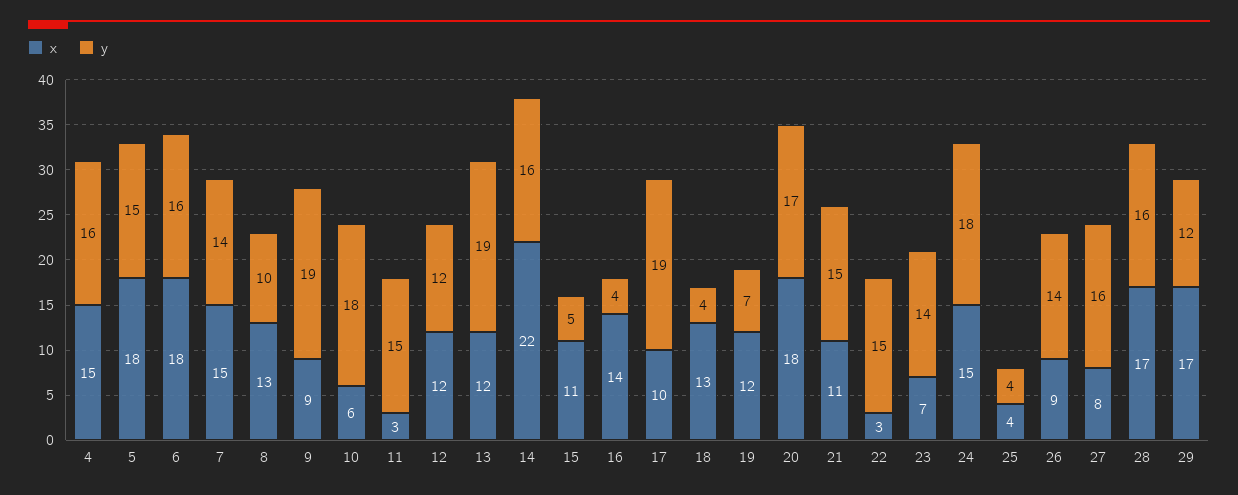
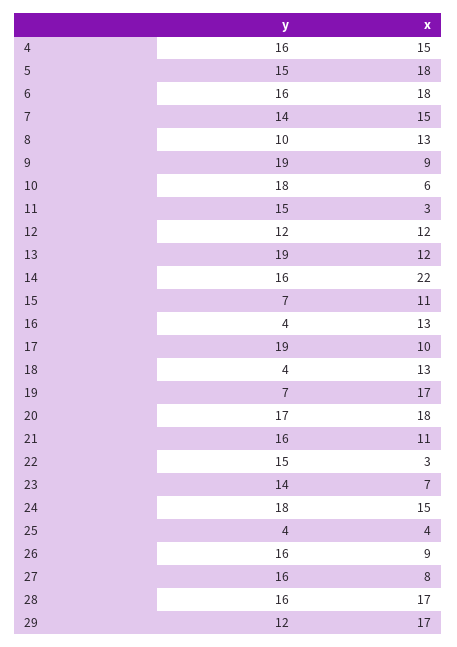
y, 15: 5 -> 7
x, 16: 14 -> 13
x, 19: 12 -> 17
y, 21: 15 -> 16
y, 26: 14 -> 16

